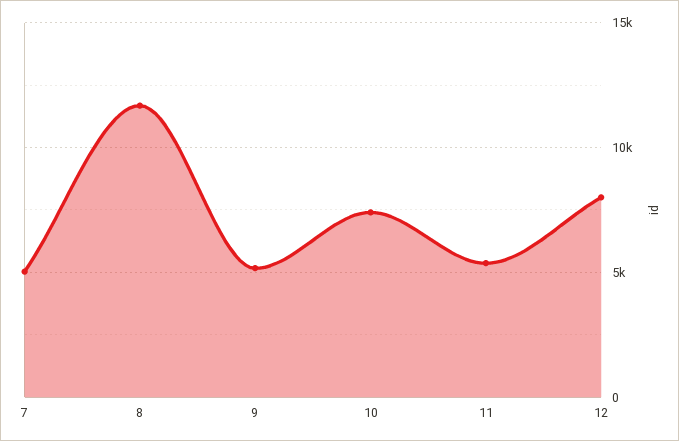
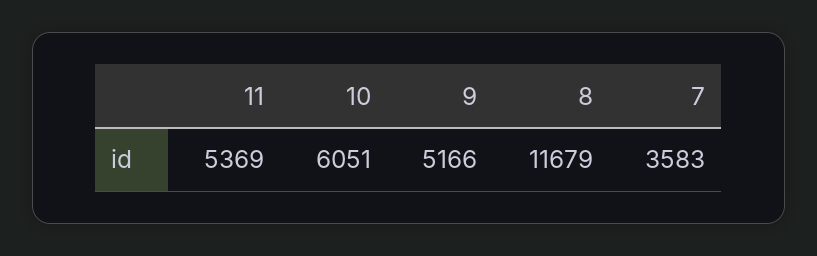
7: 5000 -> 3583
10: 7500 -> 6051
12: 8000 -> none

